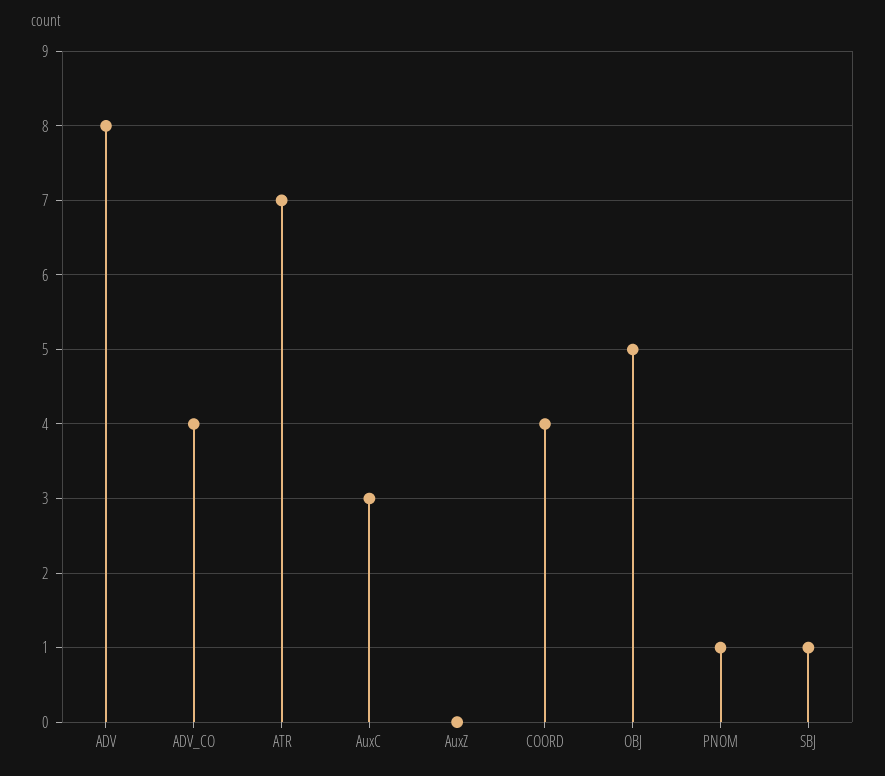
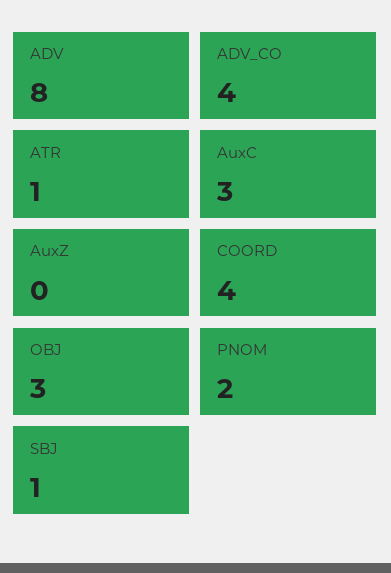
ATR: 7 -> 1
OBJ: 5 -> 3
PNOM: 1 -> 2

